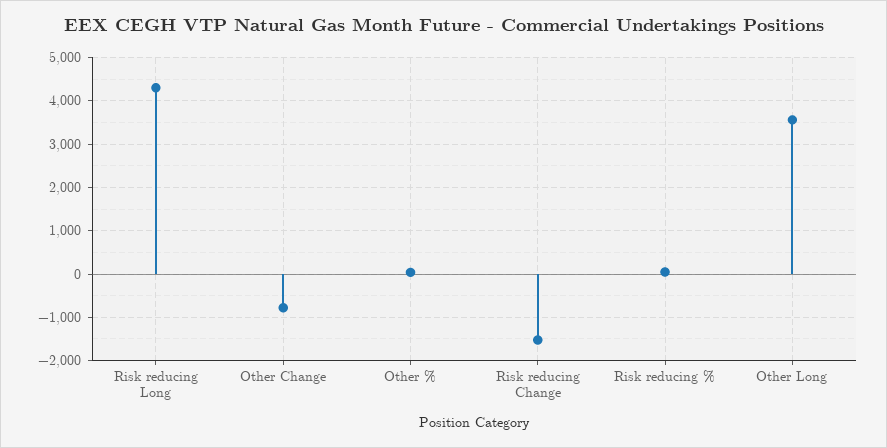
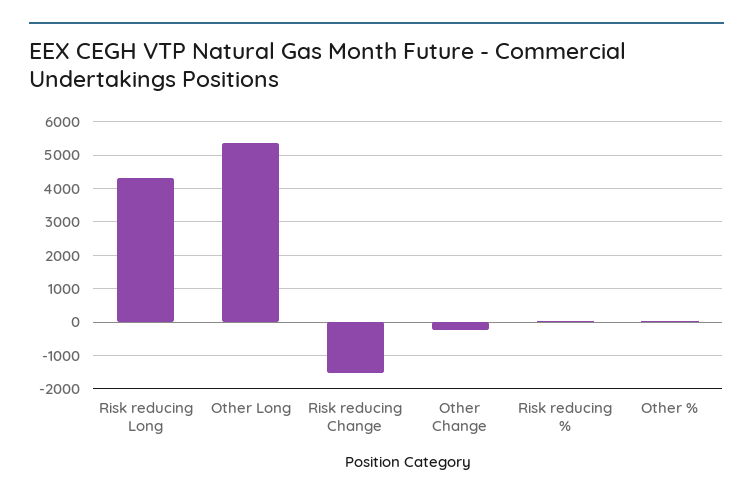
Other Change: -800 -> -200
Other Long: 3600 -> 5400

